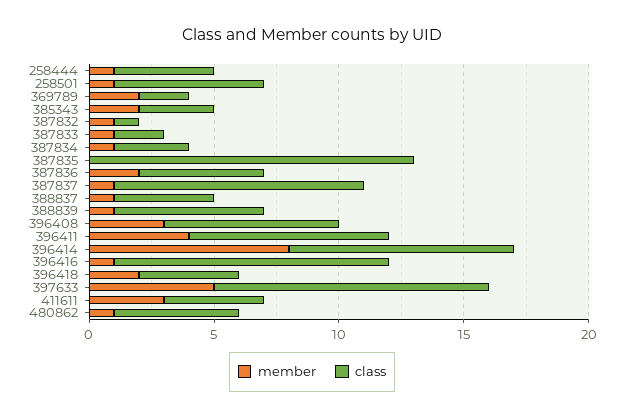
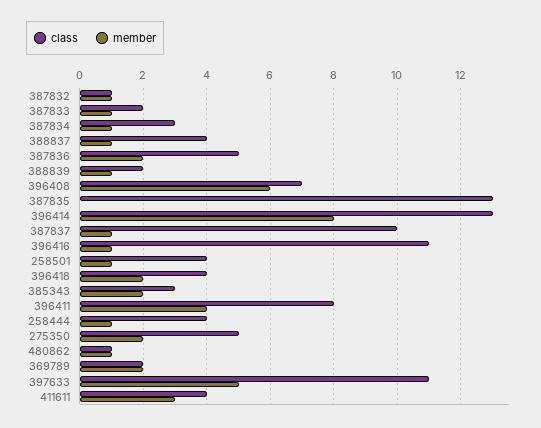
class, 258501: 6 -> 4
class, 388839: 6 -> 2
member, 396408: 3 -> 6
class, 396414: 9 -> 13
class, 480862: 5 -> 1
class, 275350: none -> 5
member, 275350: none -> 2

